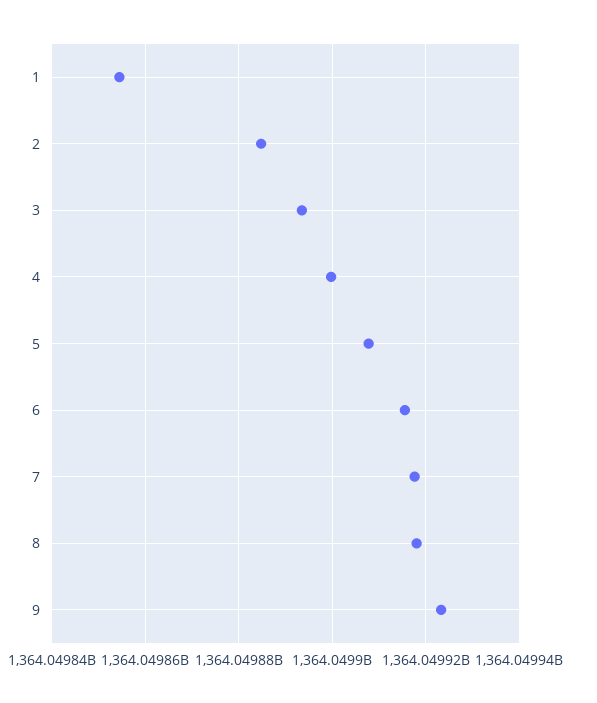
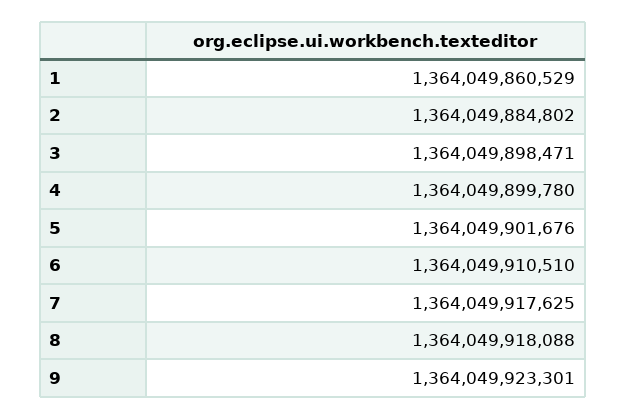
1: 1364049854000 -> 1364049860529
3: 1364049894000 -> 1364049898471
5: 1364049908000 -> 1364049901676
6: 1364049916000 -> 1364049910510

